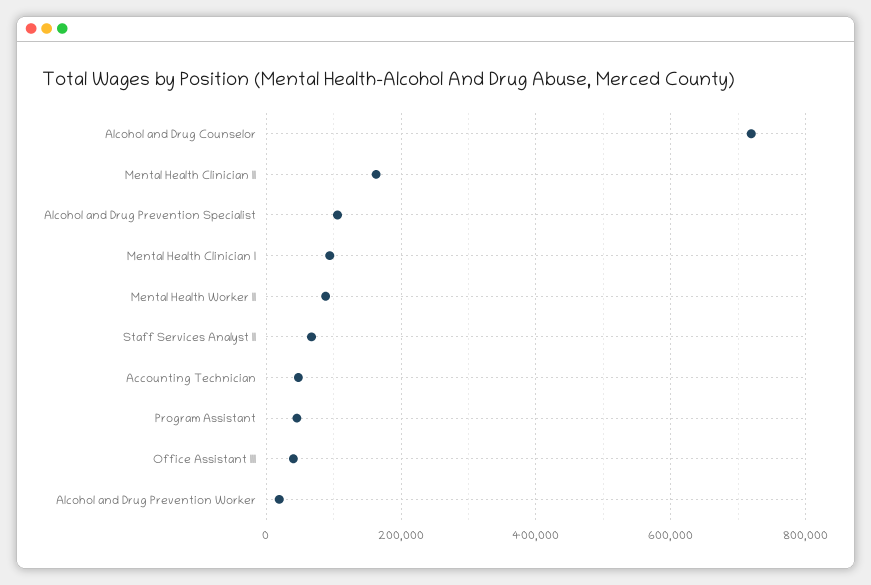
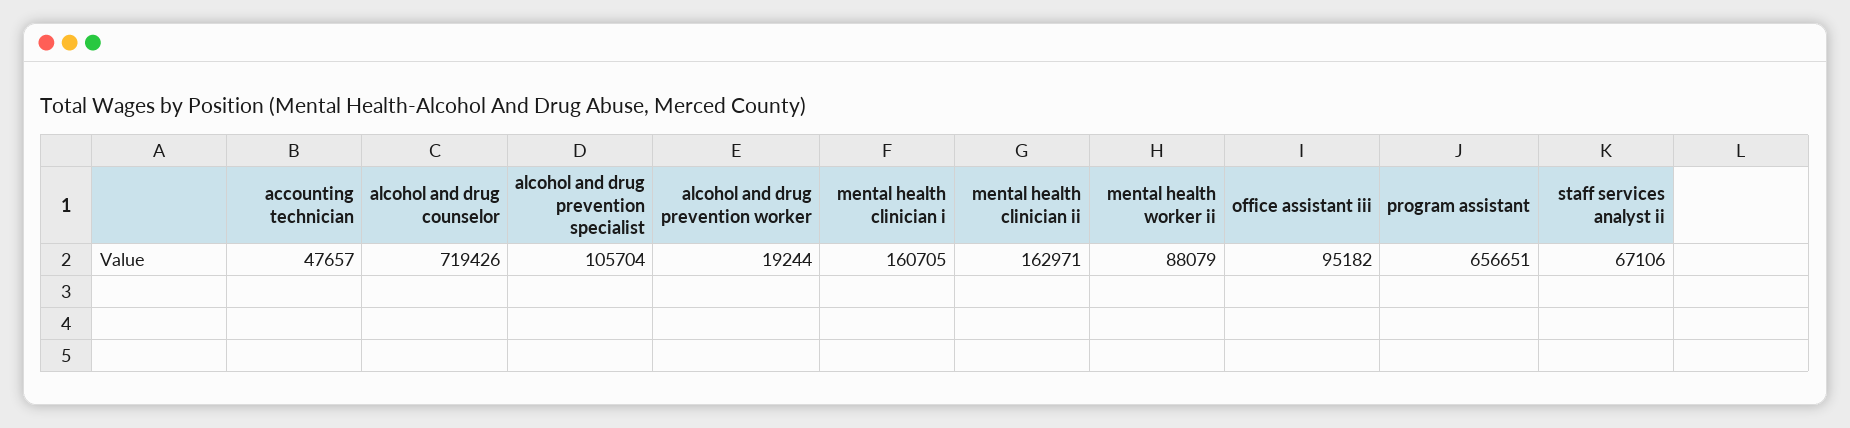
Mental Health Clinician I: 100000 -> 160705
Program Assistant: 40000 -> 656651
Office Assistant III: 40000 -> 95182

